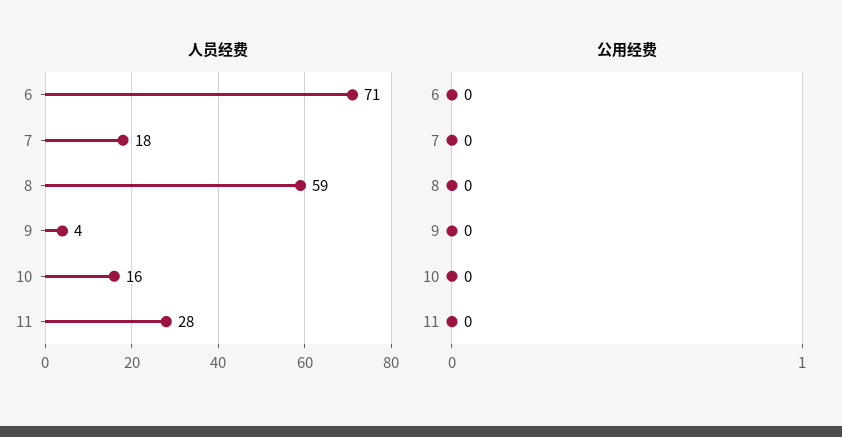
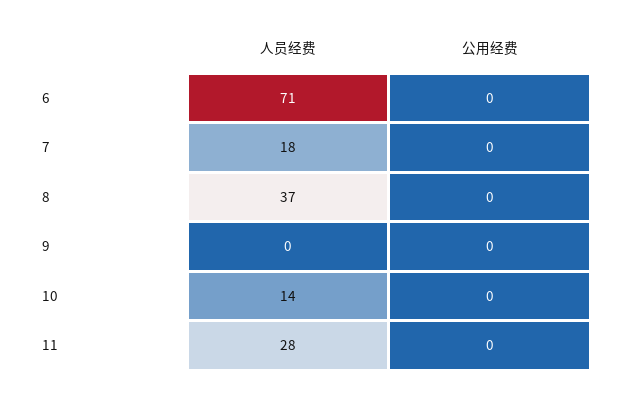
人员经费, 8: 59 -> 37
人员经费, 9: 4 -> 0
人员经费, 10: 16 -> 14

